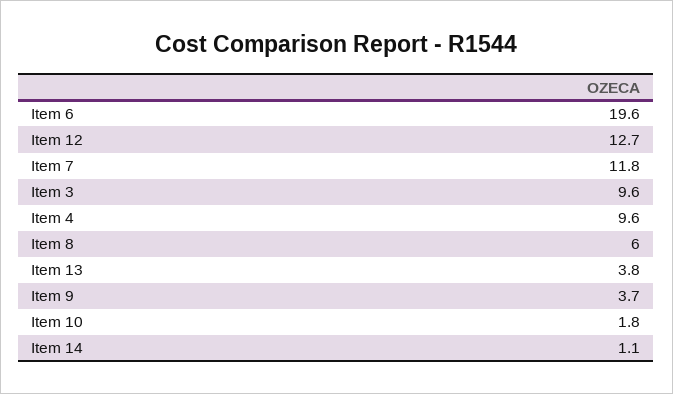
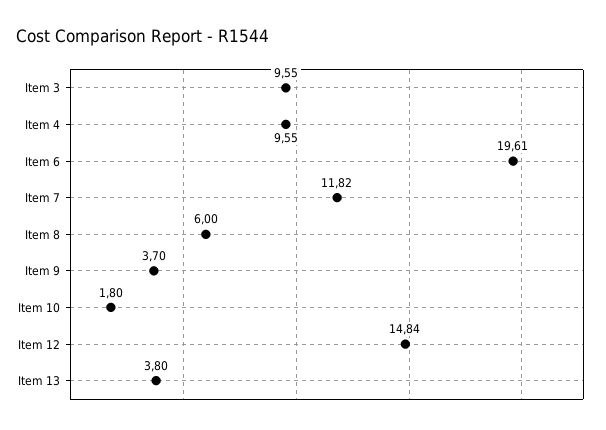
Item 12: 12.7 -> 14.84
Item 14: 1.1 -> none

